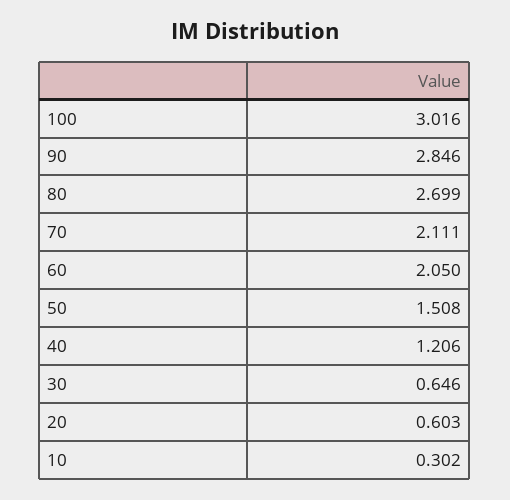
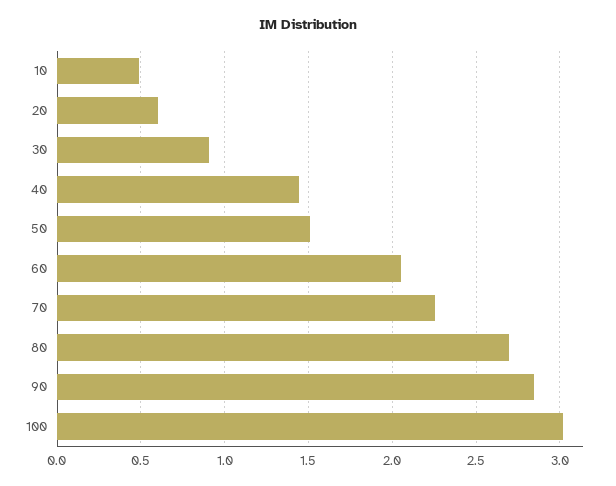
70: 2.111 -> 2.25
40: 1.206 -> 1.45
30: 0.646 -> 0.9
10: 0.302 -> 0.5

